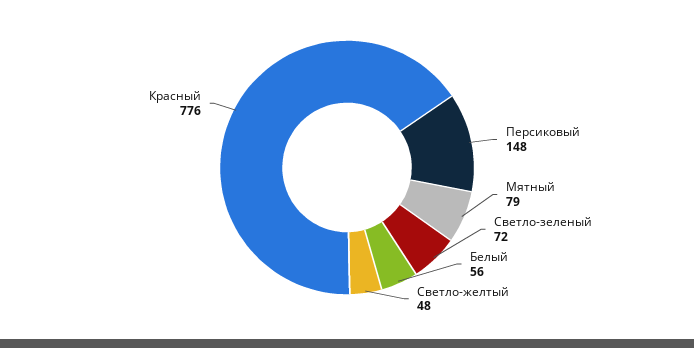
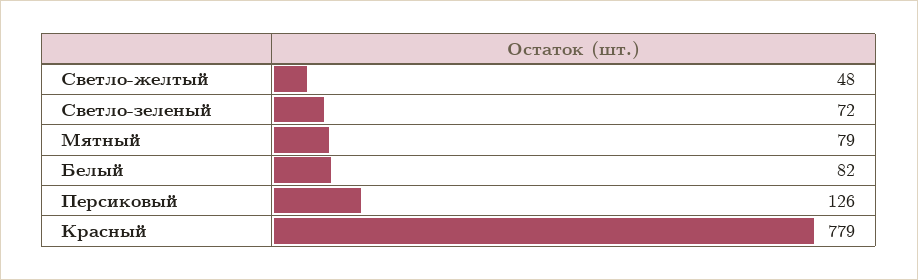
Персиковый: 148 -> 126
Белый: 56 -> 82
Красный: 776 -> 779

